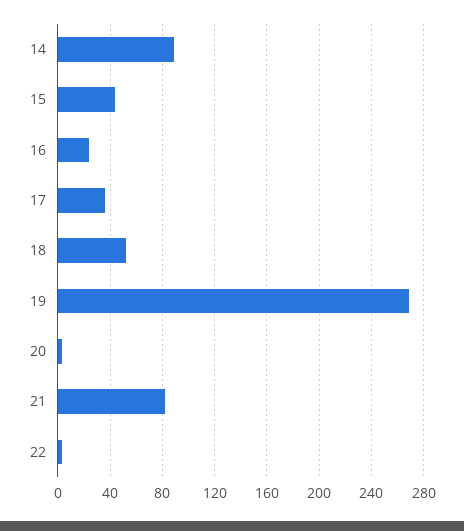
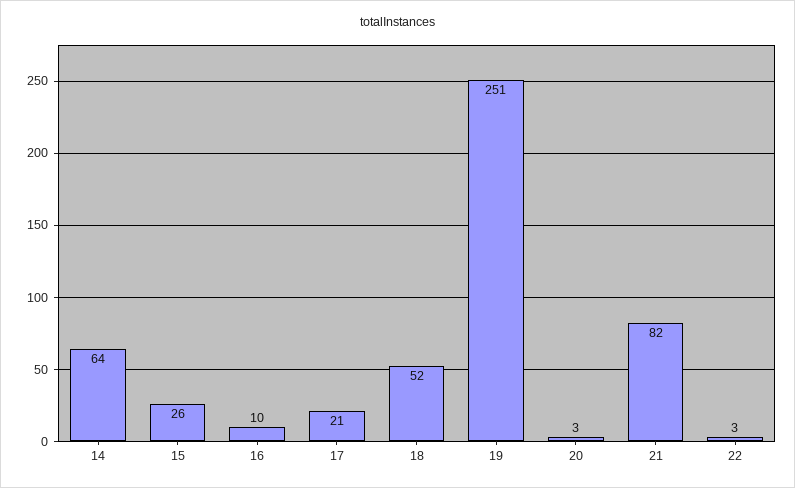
14: 90 -> 64
15: 45 -> 26
16: 25 -> 10
17: 35 -> 21
19: 270 -> 251

